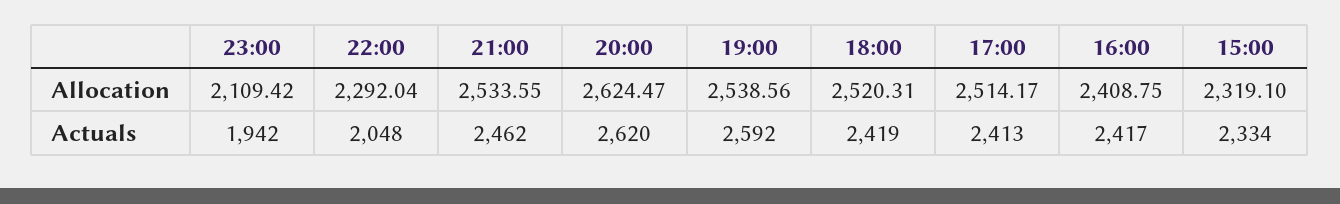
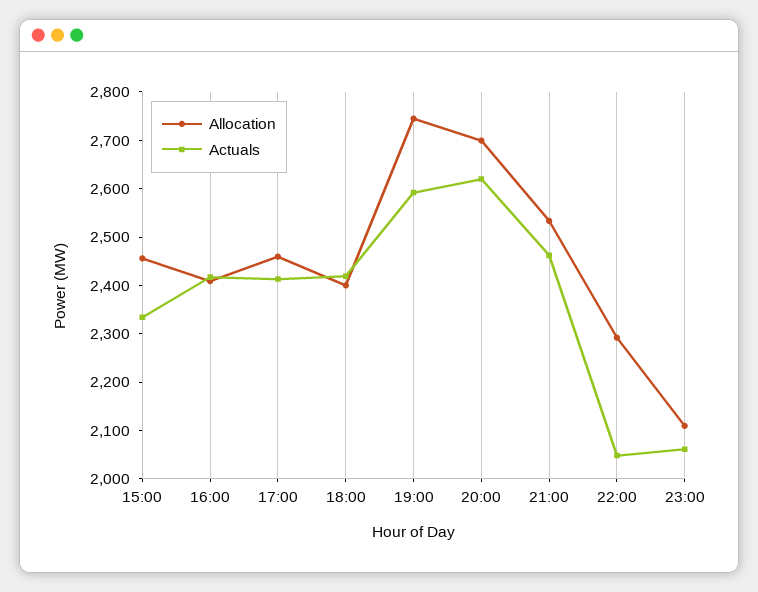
Allocation, 20:00: 2624.47 -> 2700
Allocation, 19:00: 2538.56 -> 2740
Allocation, 18:00: 2520.31 -> 2400
Allocation, 17:00: 2514.17 -> 2460
Allocation, 15:00: 2319.1 -> 2460
Actuals, 23:00: 1942 -> 2060

